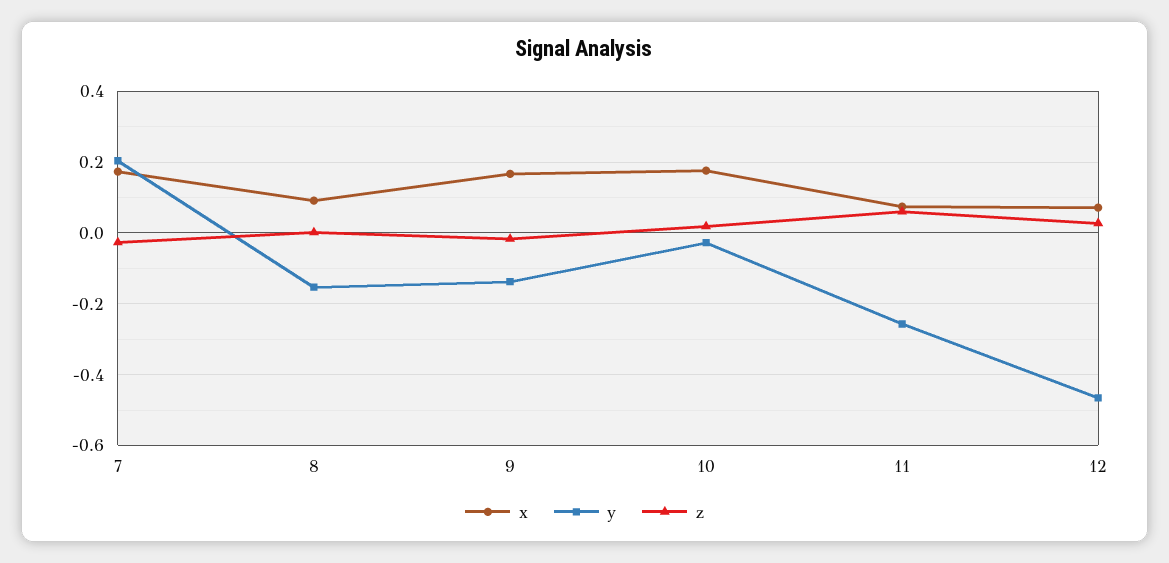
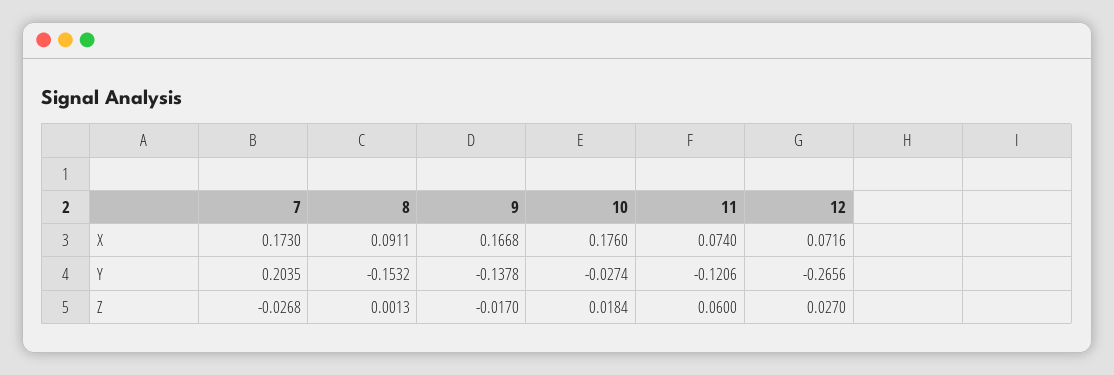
y, 11: -0.26 -> -0.1206
y, 12: -0.46 -> -0.2656

